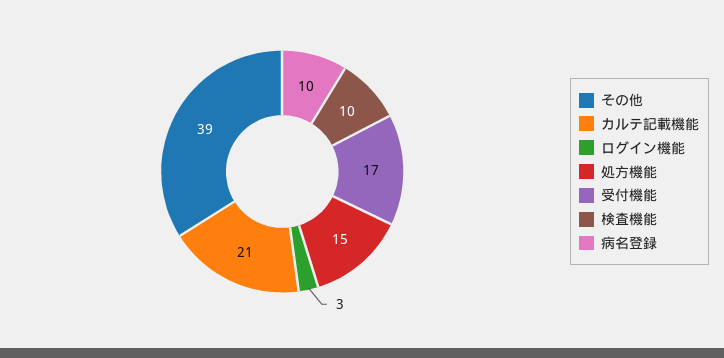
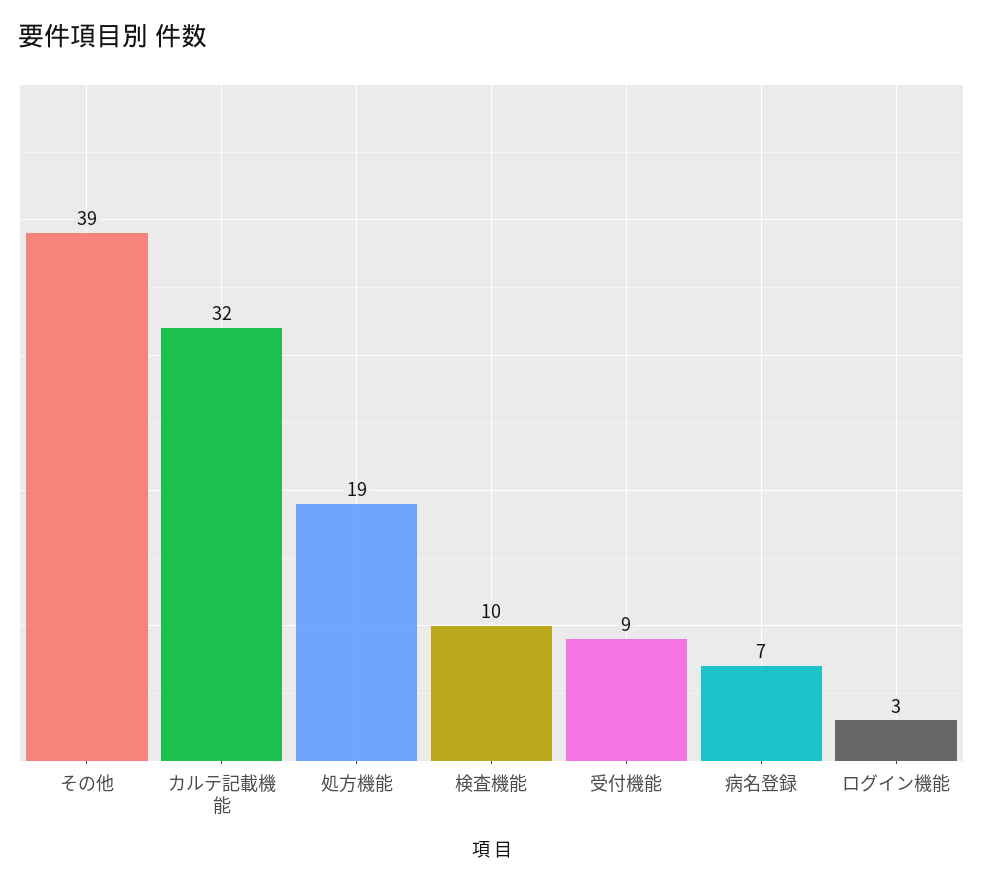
カルテ記載機能: 21 -> 32
処方機能: 15 -> 19
受付機能: 17 -> 9
病名登録: 10 -> 7

